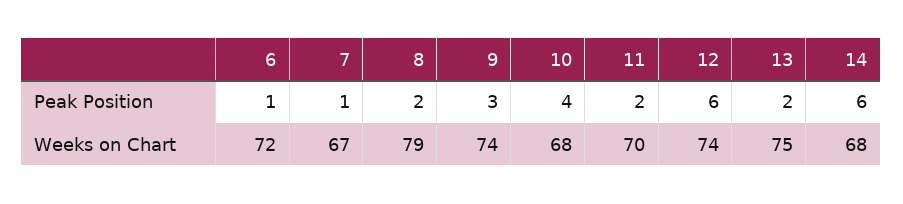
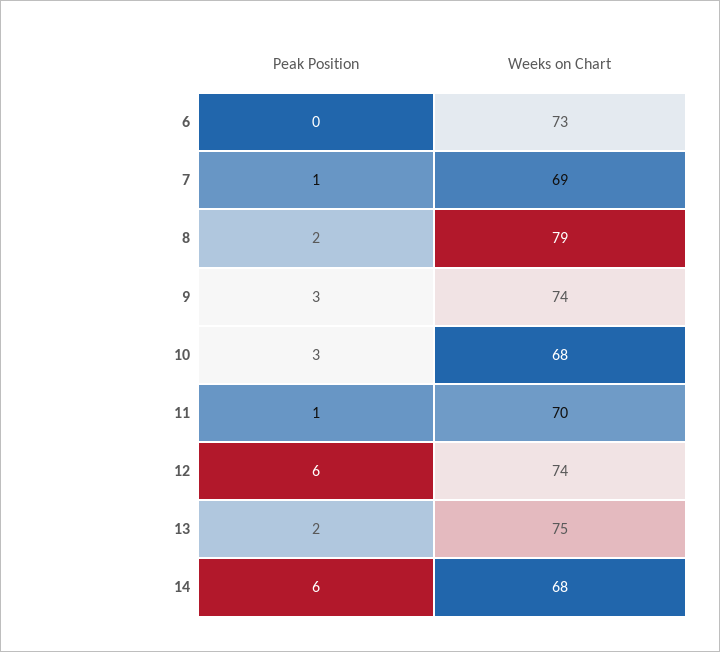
6, Peak Position: 1 -> 0
10, Peak Position: 4 -> 3
11, Peak Position: 2 -> 1
6, Weeks on Chart: 72 -> 73
7, Weeks on Chart: 67 -> 69

